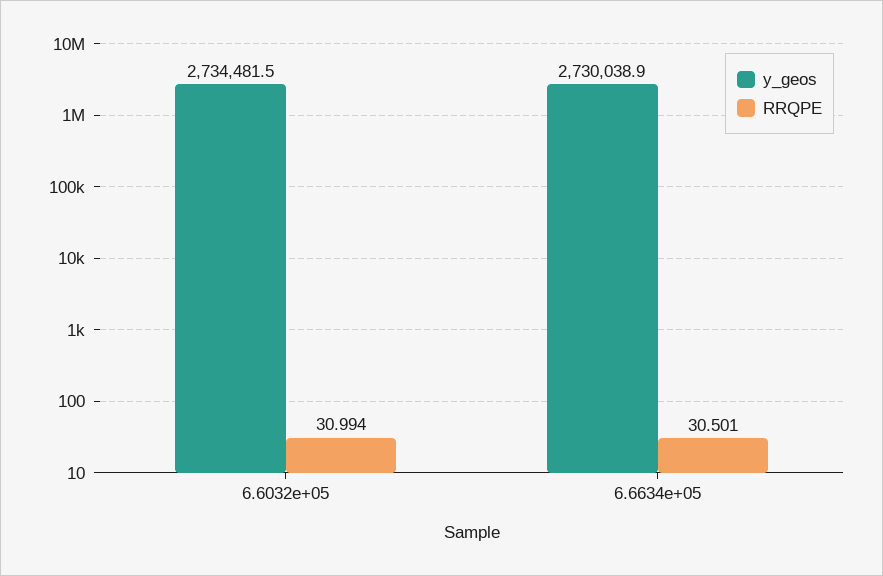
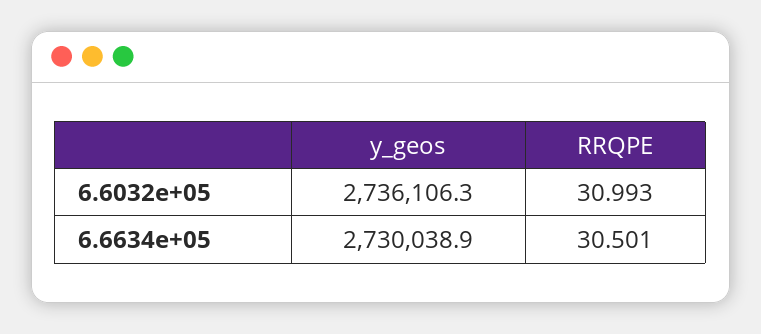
y_geos, 6.6032e+05: 2734481.5 -> 2736106.3
RRQPE, 6.6032e+05: 30.994 -> 30.993

